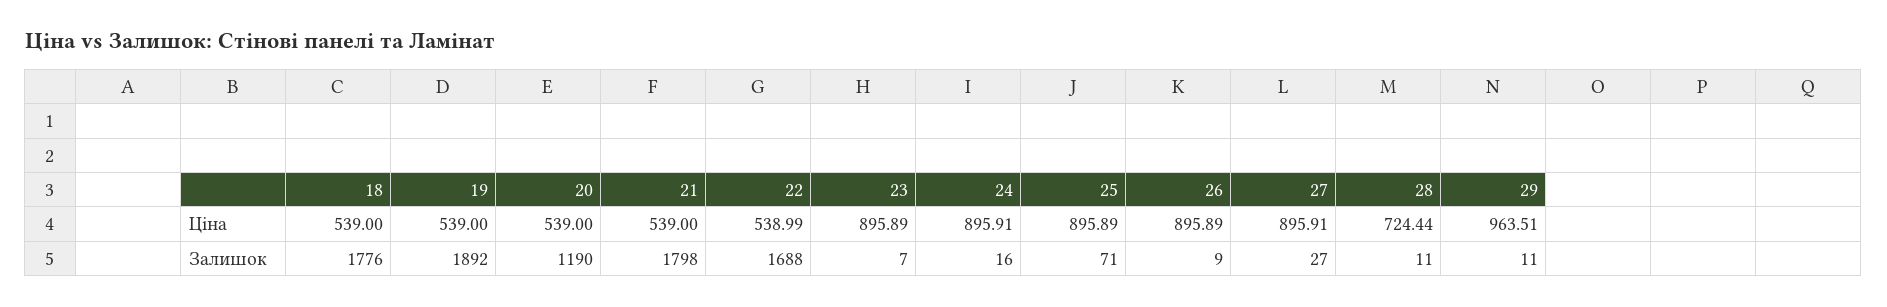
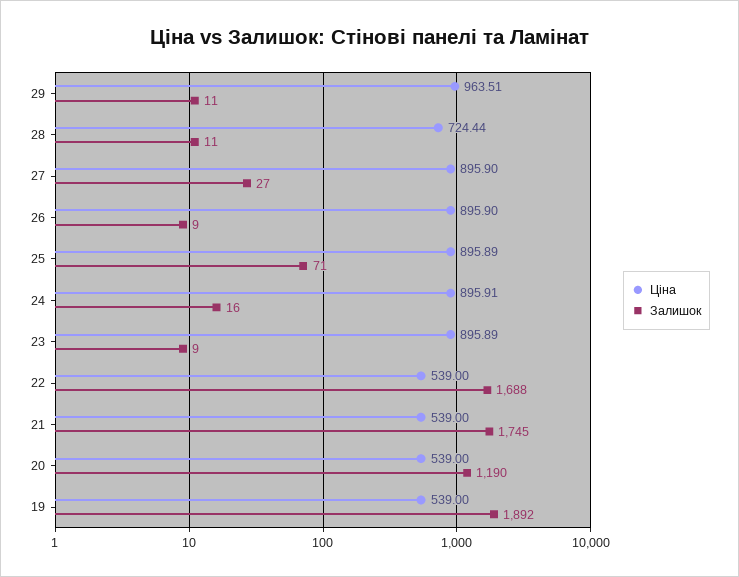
Ціна, 18: 539 -> none
Ціна, 22: 538.99 -> 539
Ціна, 26: 895.89 -> 895.9
Ціна, 27: 895.91 -> 895.9
Залишок, 18: 1776 -> none
Залишок, 21: 1798 -> 1745
Залишок, 23: 7 -> 9

